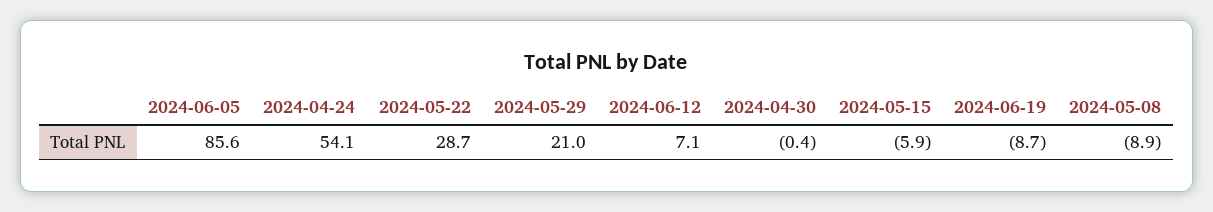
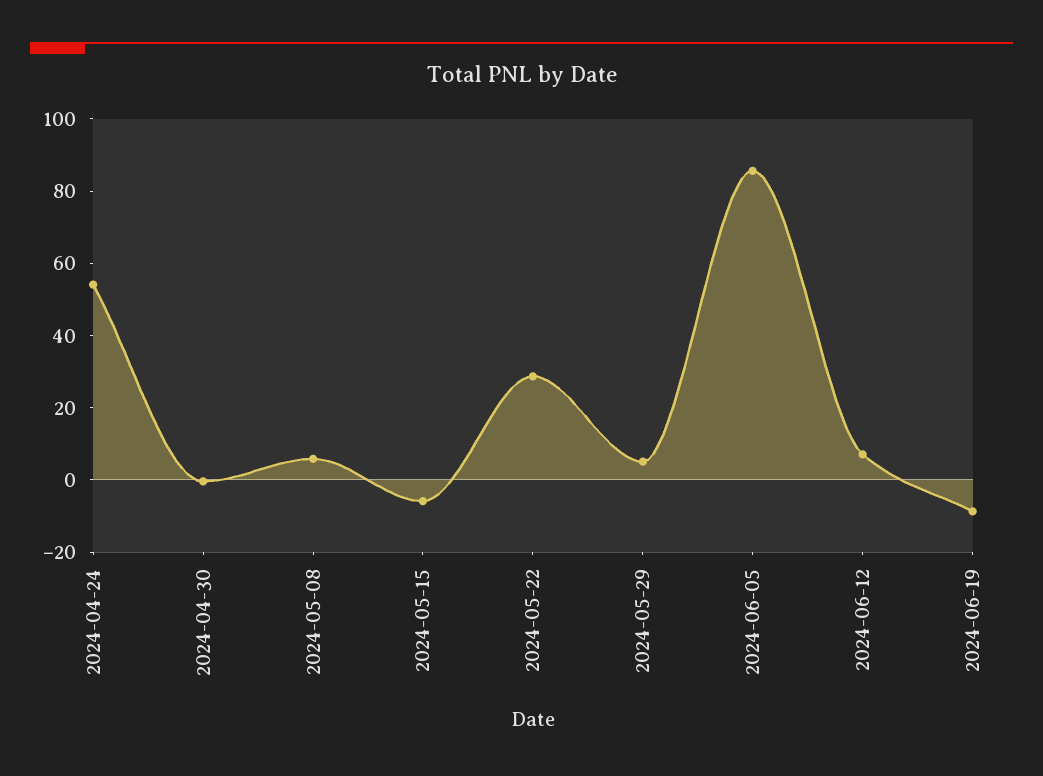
2024-05-29: 21 -> 5
2024-05-08: -8.9 -> 5

